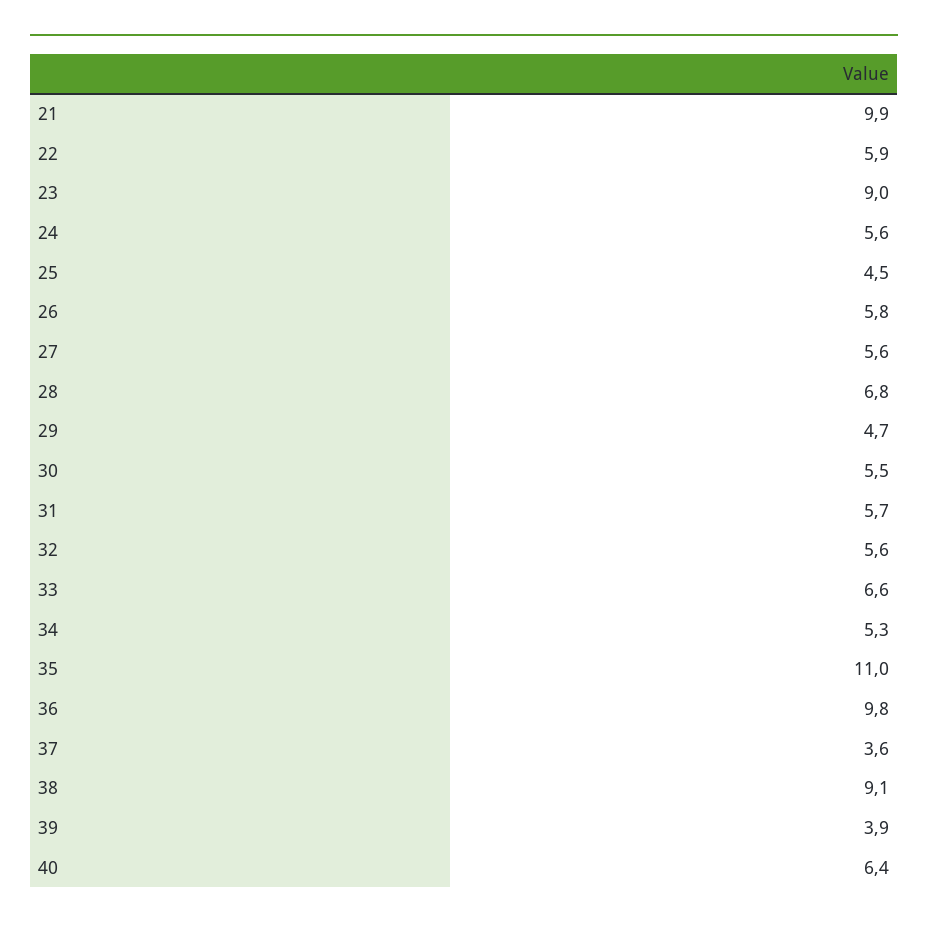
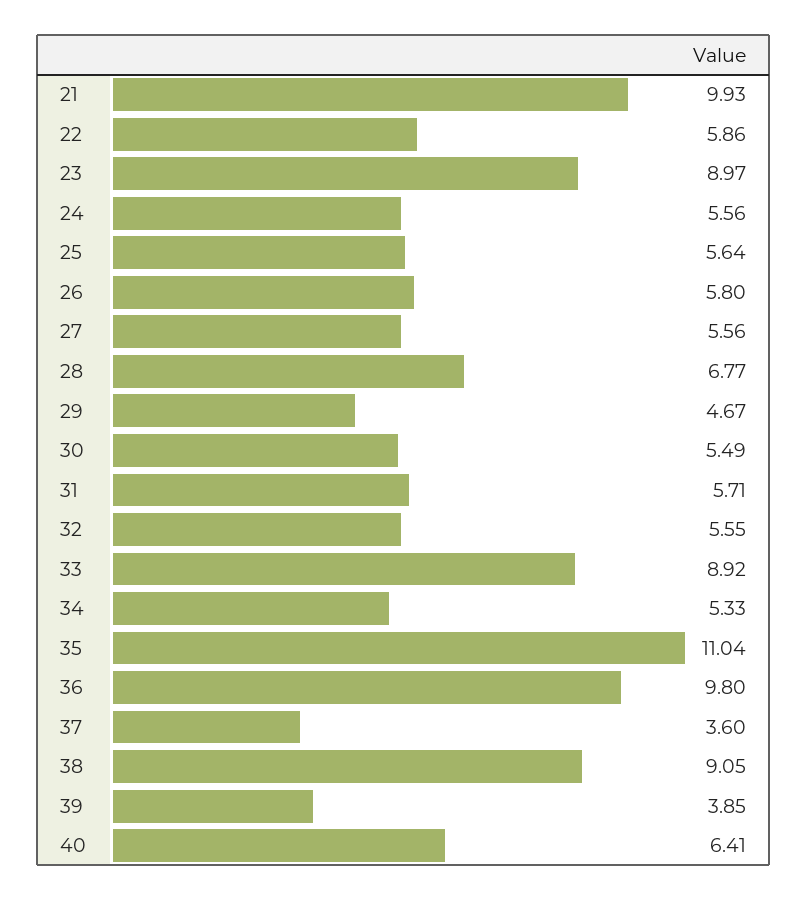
25: 4.5 -> 5.64
33: 6.6 -> 8.92

